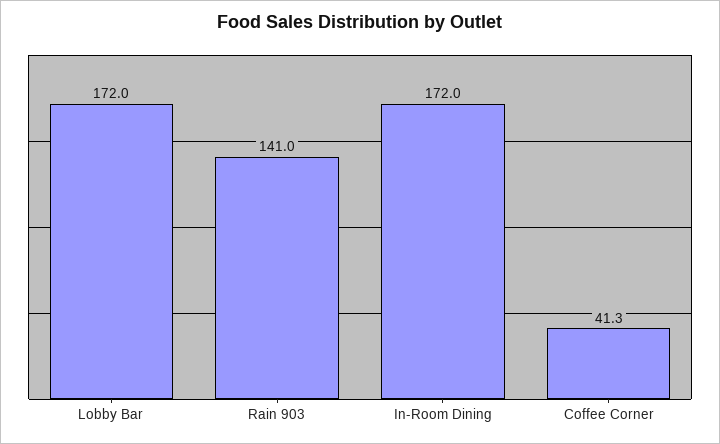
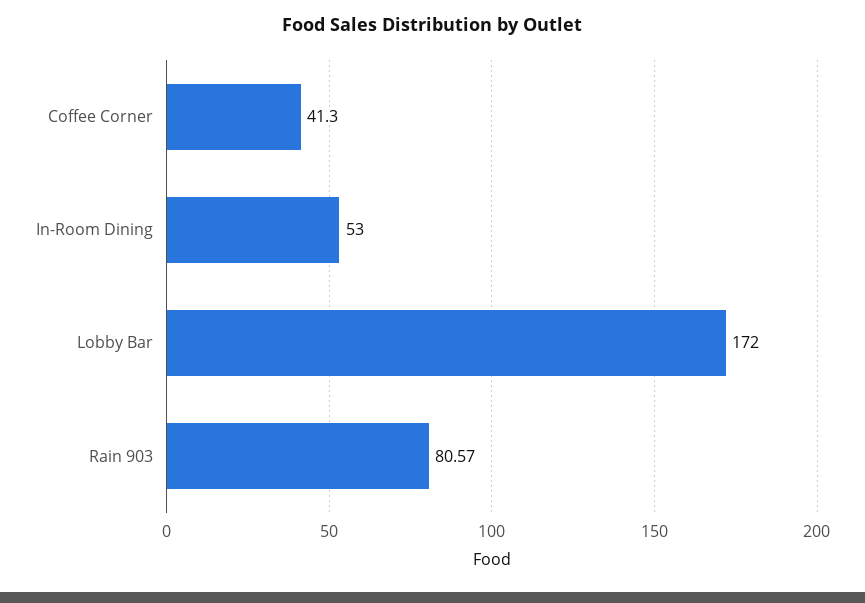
Rain 903: 141 -> 80.57
In-Room Dining: 172 -> 53

